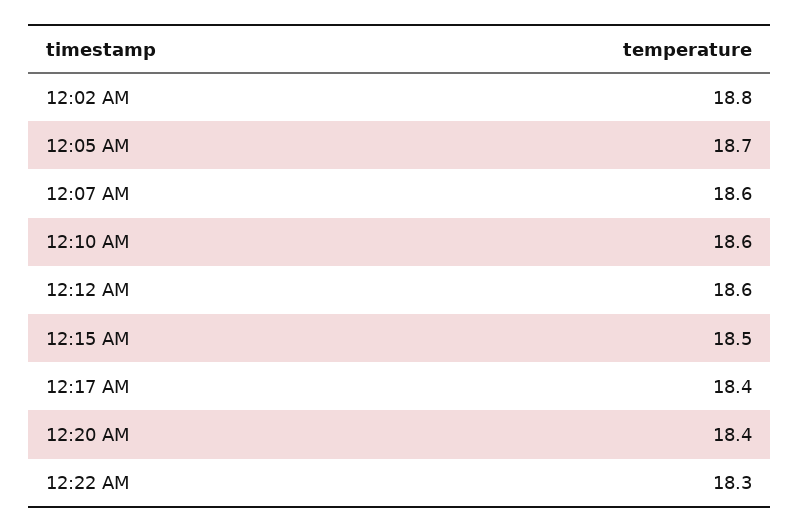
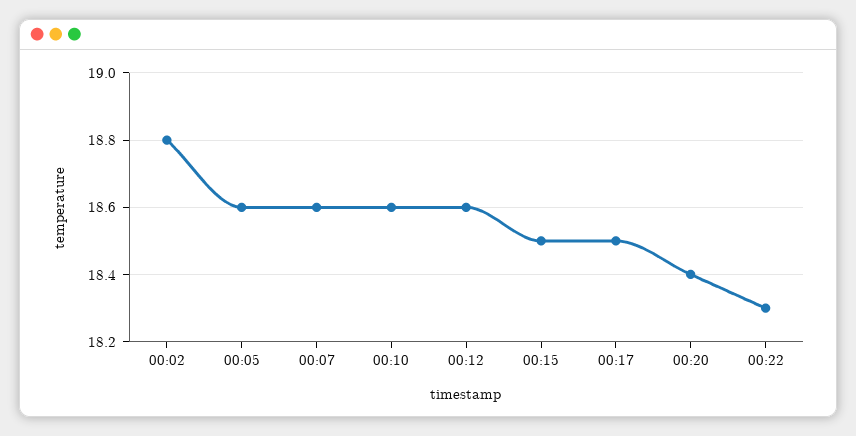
12:05 AM: 18.7 -> 18.6
12:17 AM: 18.4 -> 18.5

